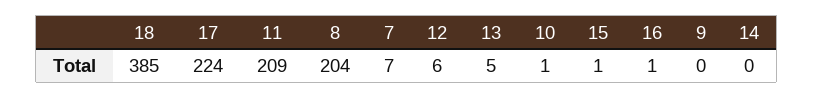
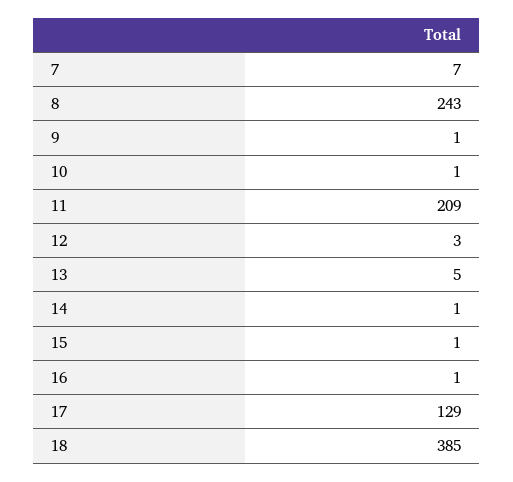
17: 224 -> 129
8: 204 -> 243
12: 6 -> 3
9: 0 -> 1
14: 0 -> 1

